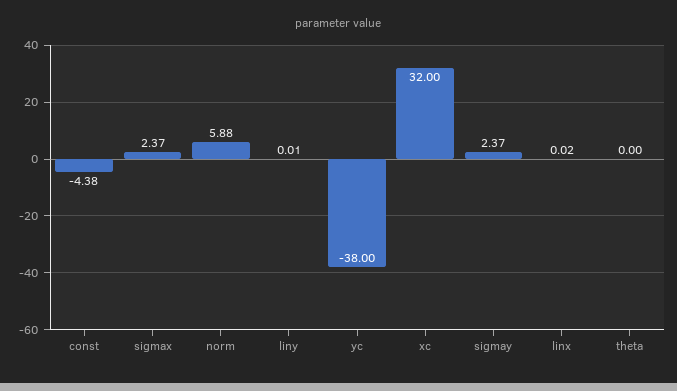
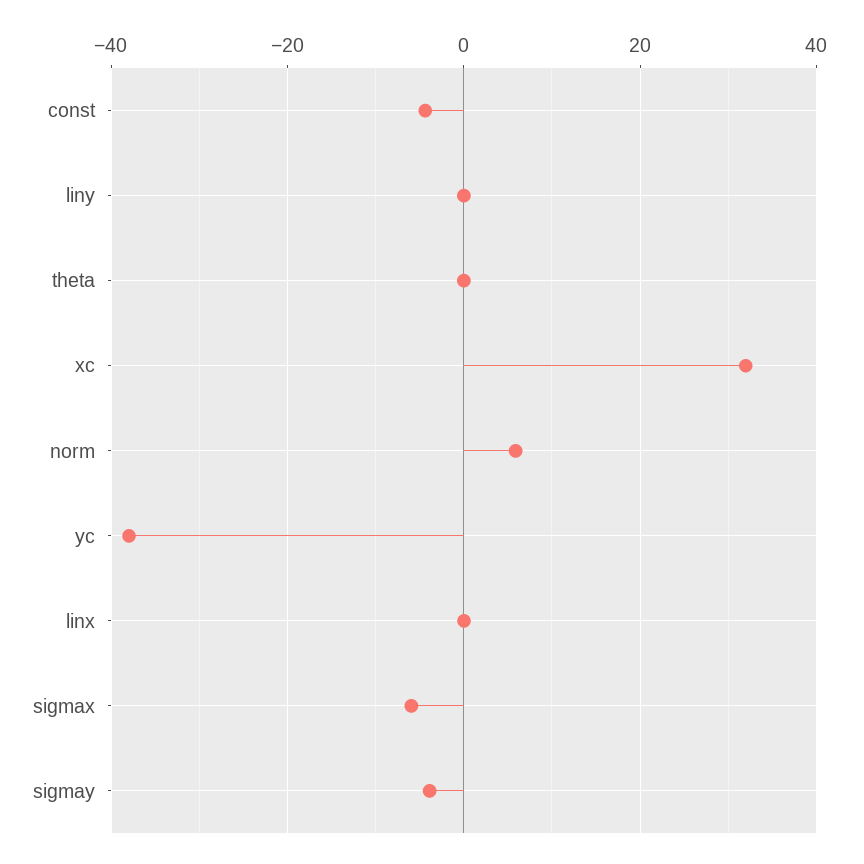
sigmax: 2.37 -> -6
sigmay: 2.37 -> -4

